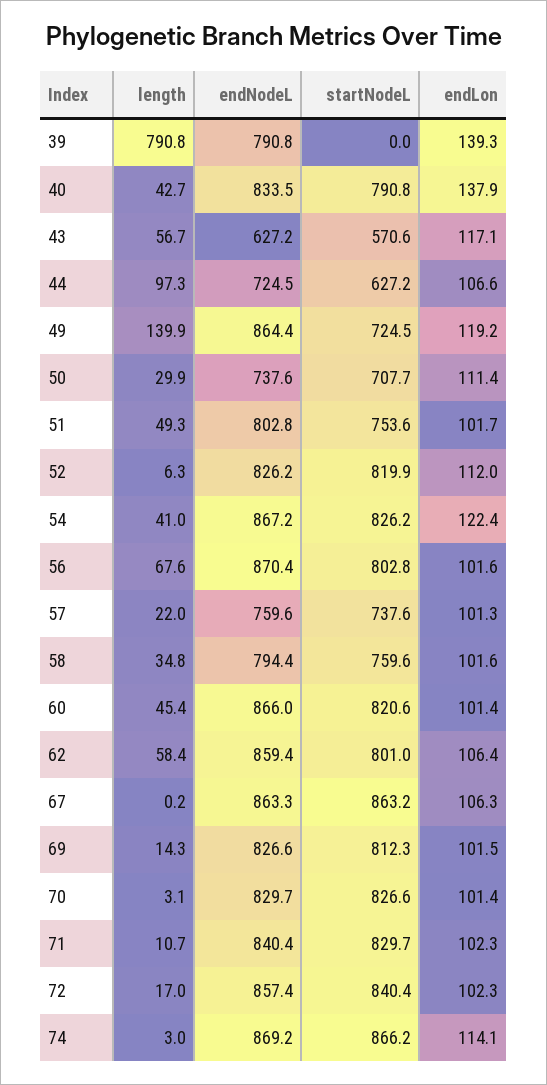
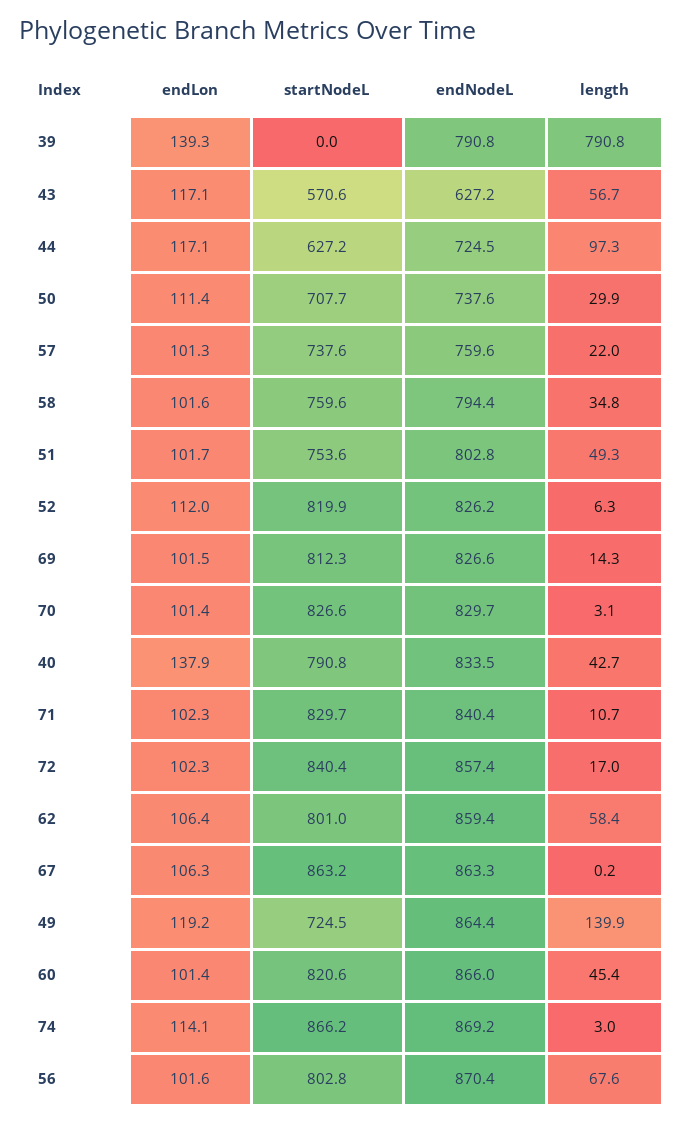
endLon, 44: 106.6 -> 117.1
length, 54: 41 -> none
endNodeL, 54: 867.2 -> none
startNodeL, 54: 826.2 -> none
endLon, 54: 122.4 -> none

